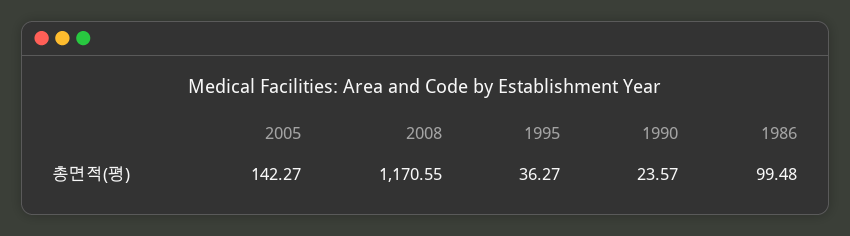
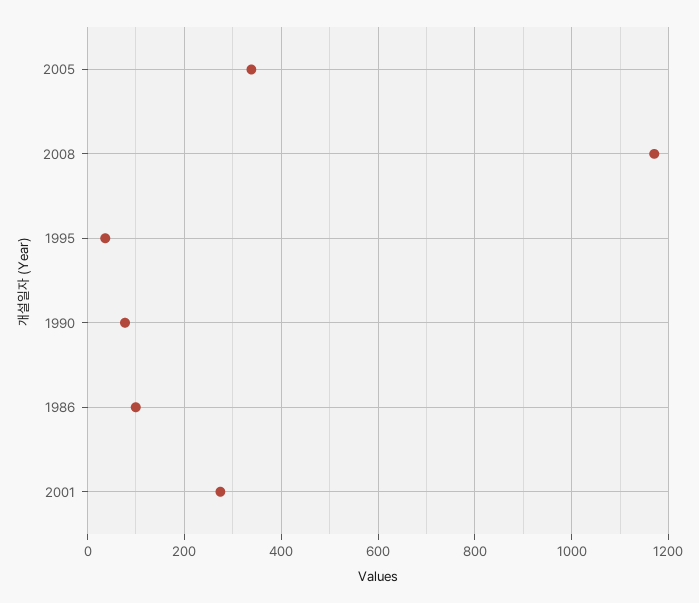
2005: 142.27 -> 340
1990: 23.57 -> 80
2001: none -> 280

